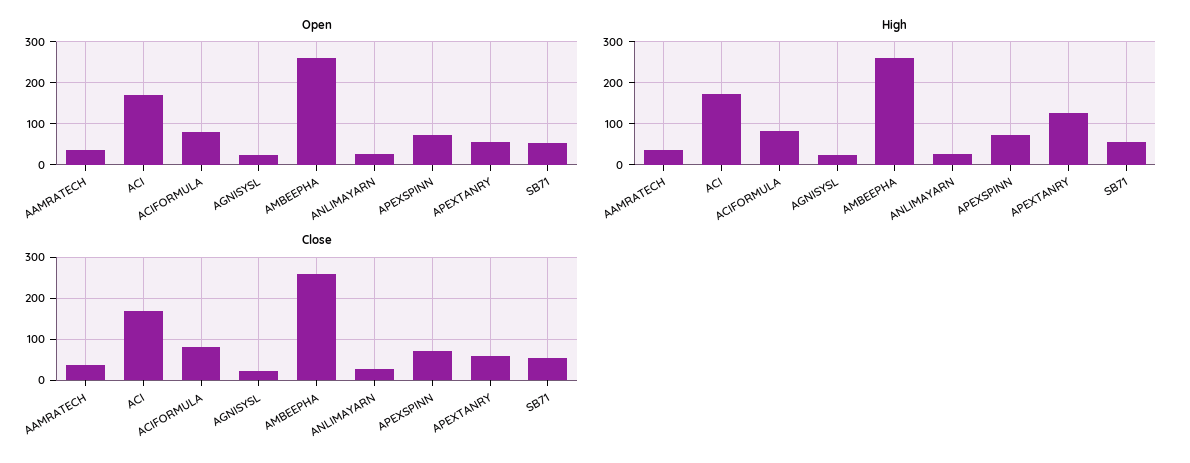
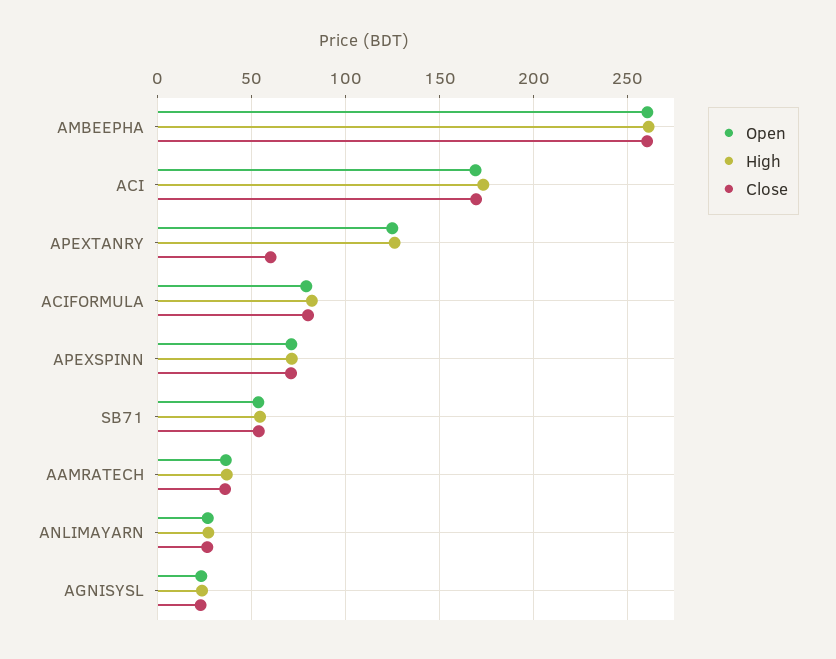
Open, APEXTANRY: 60 -> 125

